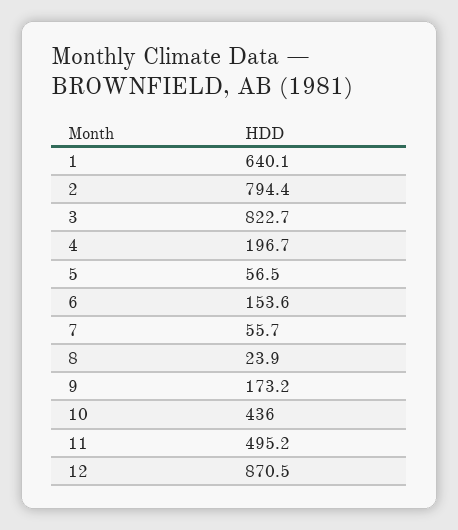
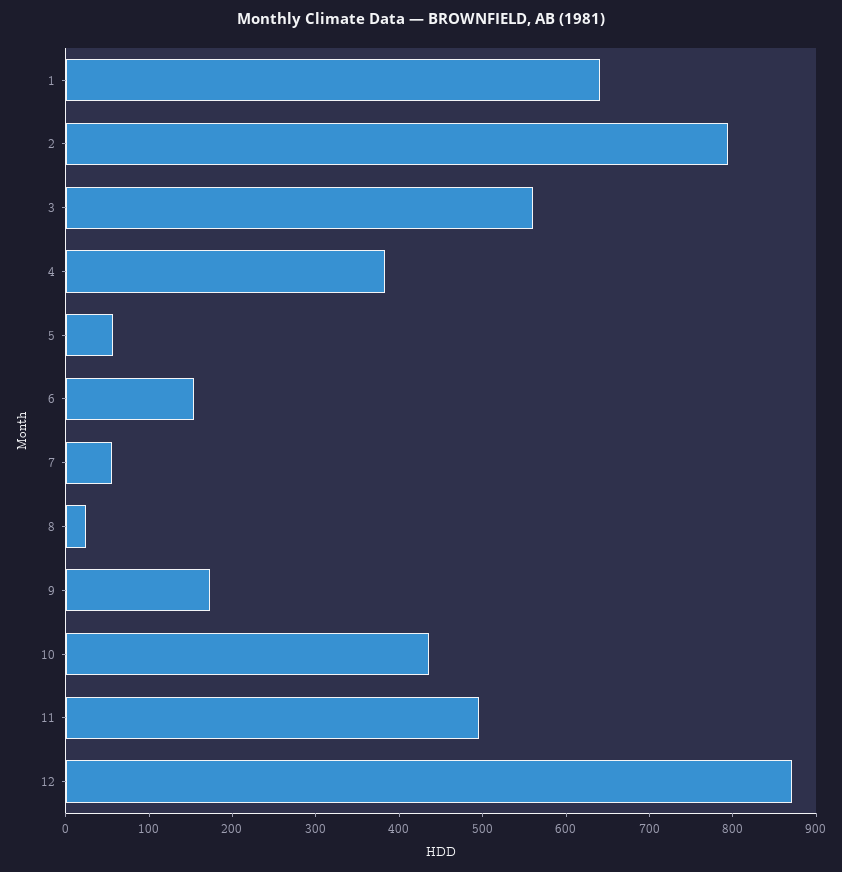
3: 822.7 -> 560
4: 196.7 -> 380

